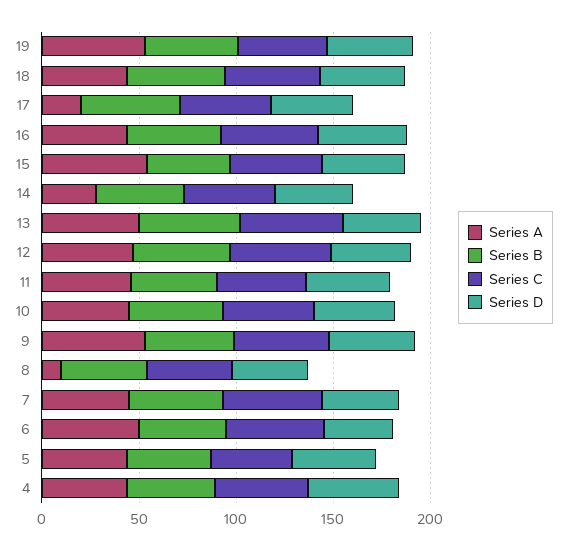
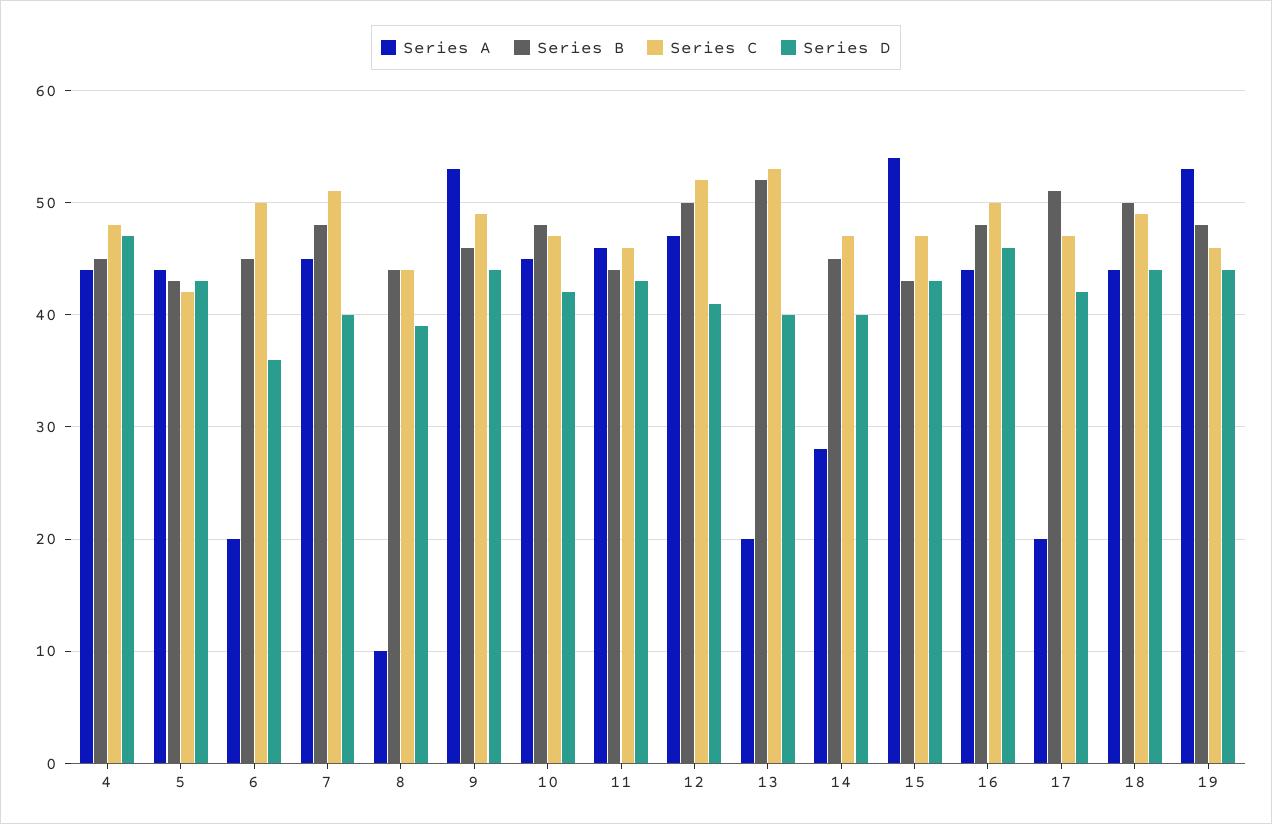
Series A, 13: 50 -> 20
Series A, 6: 50 -> 20

